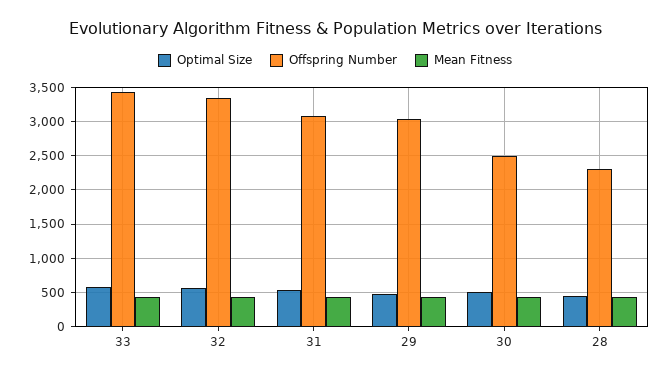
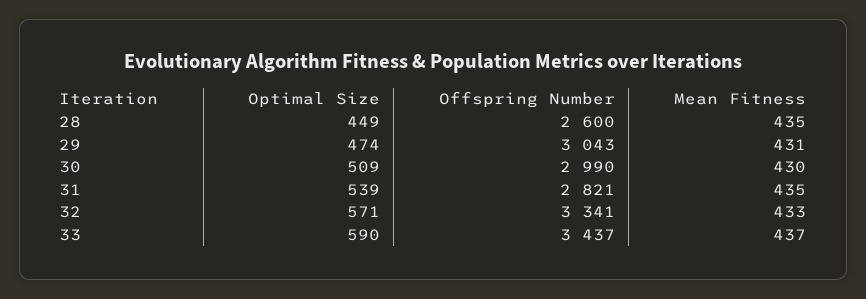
Offspring Number, 31: 3100 -> 2821
Offspring Number, 30: 2500 -> 2990
Offspring Number, 28: 2300 -> 2600

